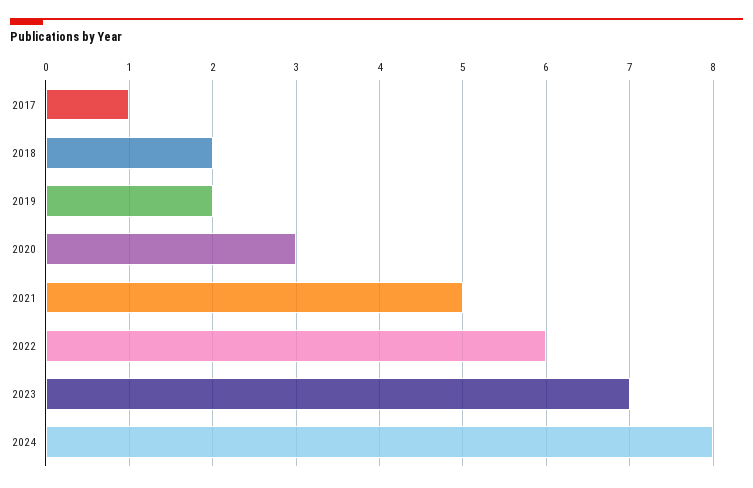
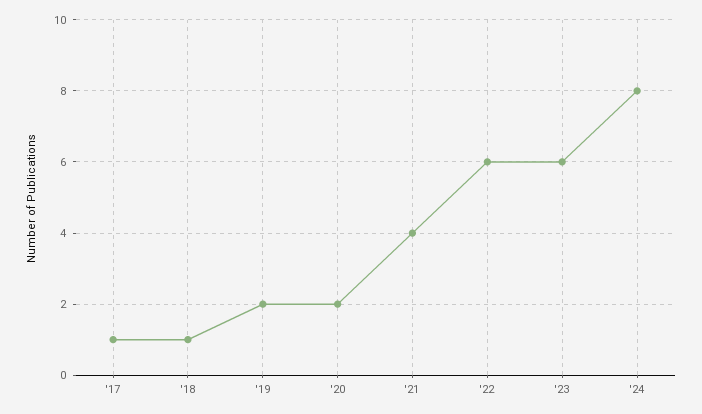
2018: 2 -> 1
2020: 3 -> 2
2021: 5 -> 4
2023: 7 -> 6

